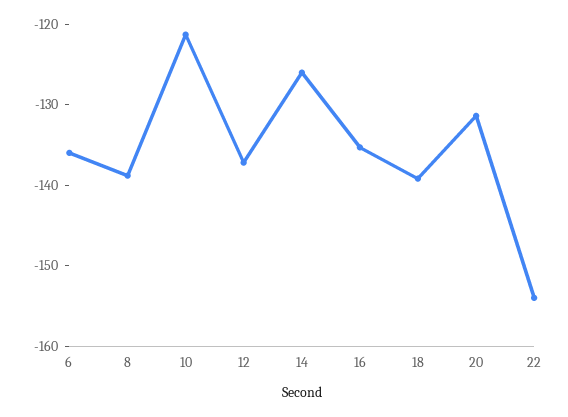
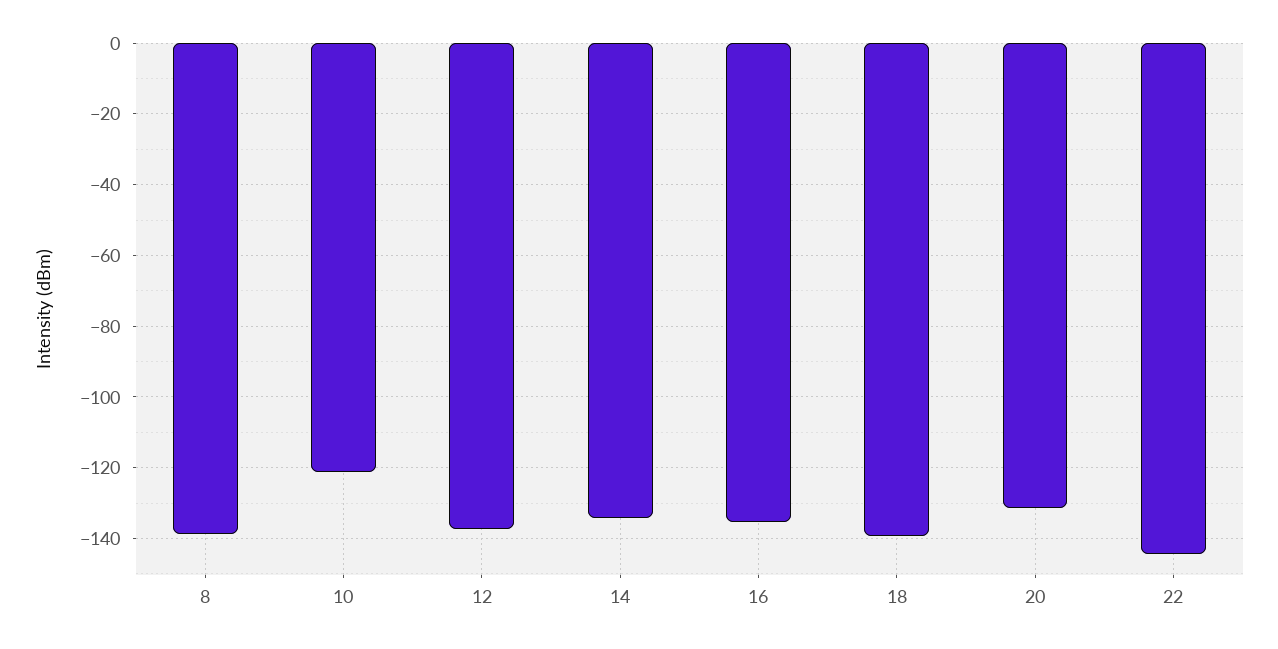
6: -136 -> none
14: -126 -> -134
22: -154 -> -144

